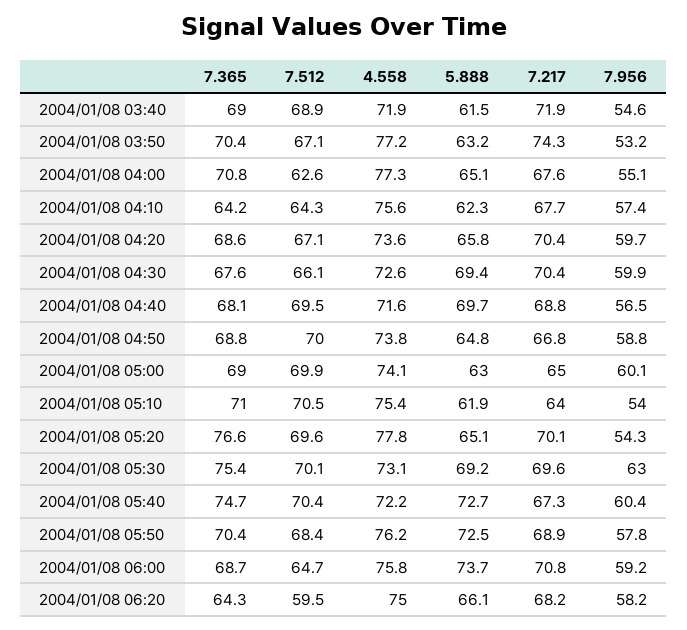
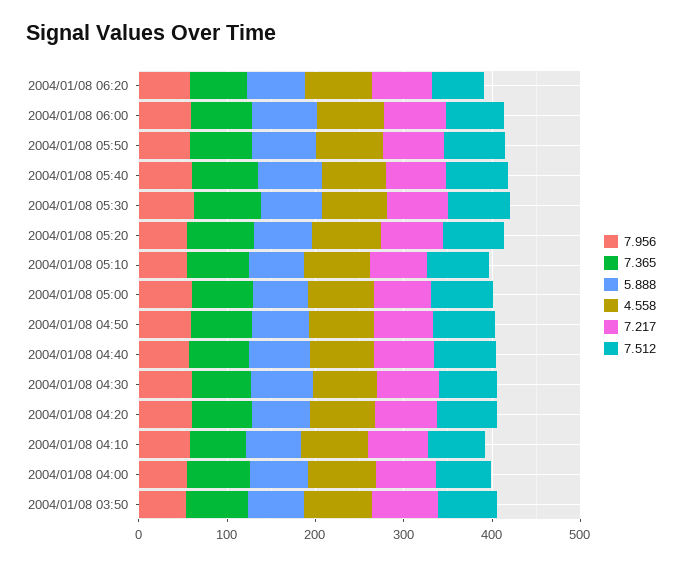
7.365, 2004/01/08 03:40: 69 -> none
7.512, 2004/01/08 03:40: 68.9 -> none
4.558, 2004/01/08 03:40: 71.9 -> none
5.888, 2004/01/08 03:40: 61.5 -> none
7.217, 2004/01/08 03:40: 71.9 -> none
7.956, 2004/01/08 03:40: 54.6 -> none

